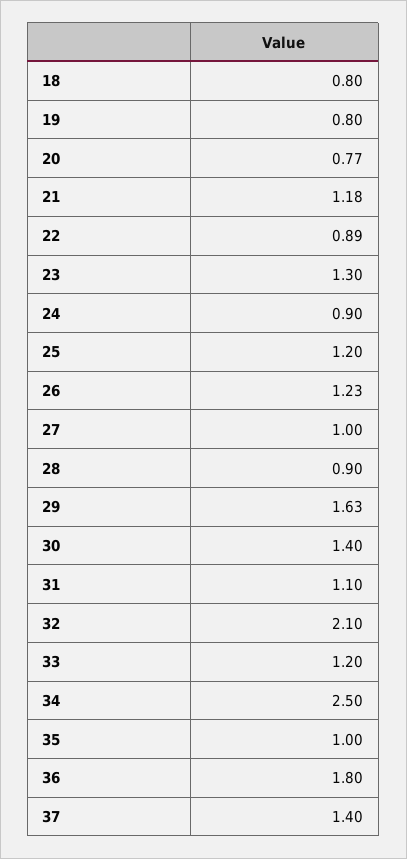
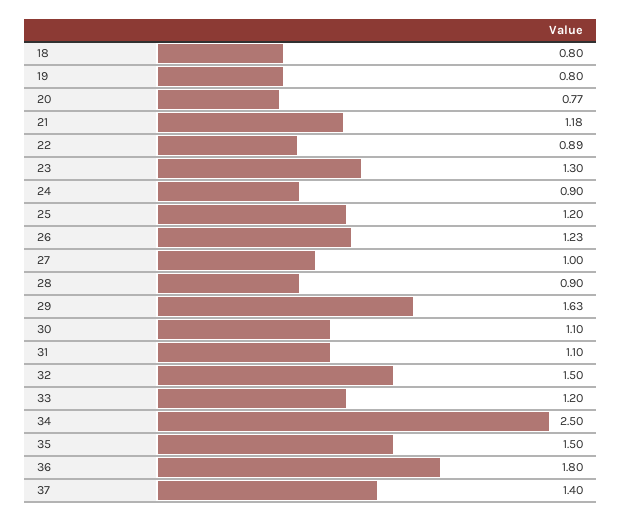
30: 1.4 -> 1.1
32: 2.1 -> 1.5
35: 1 -> 1.5

